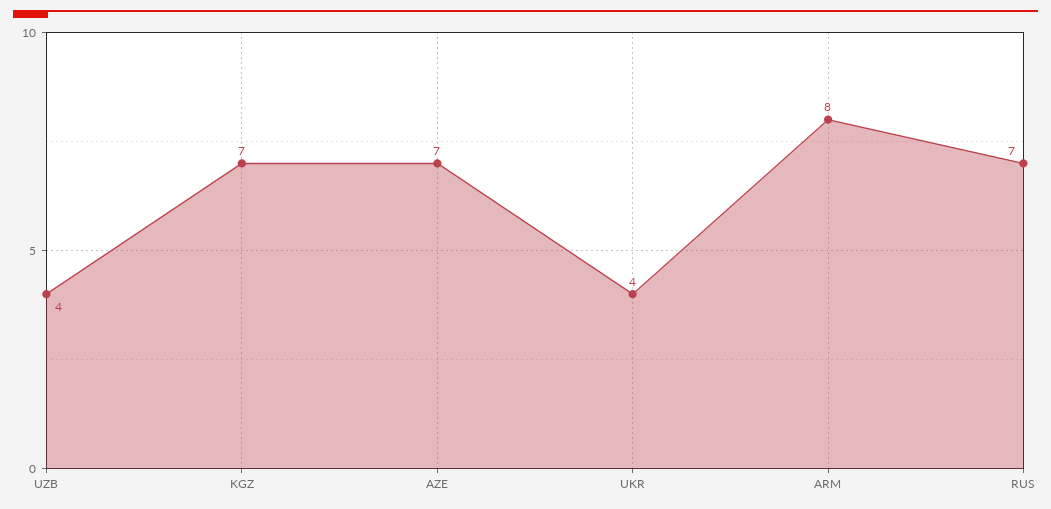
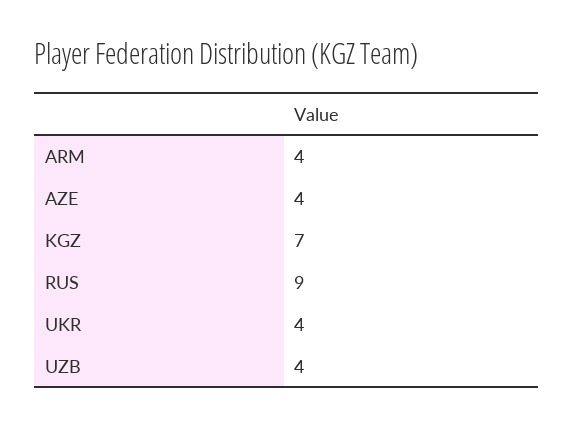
AZE: 7 -> 4
ARM: 8 -> 4
RUS: 7 -> 9

